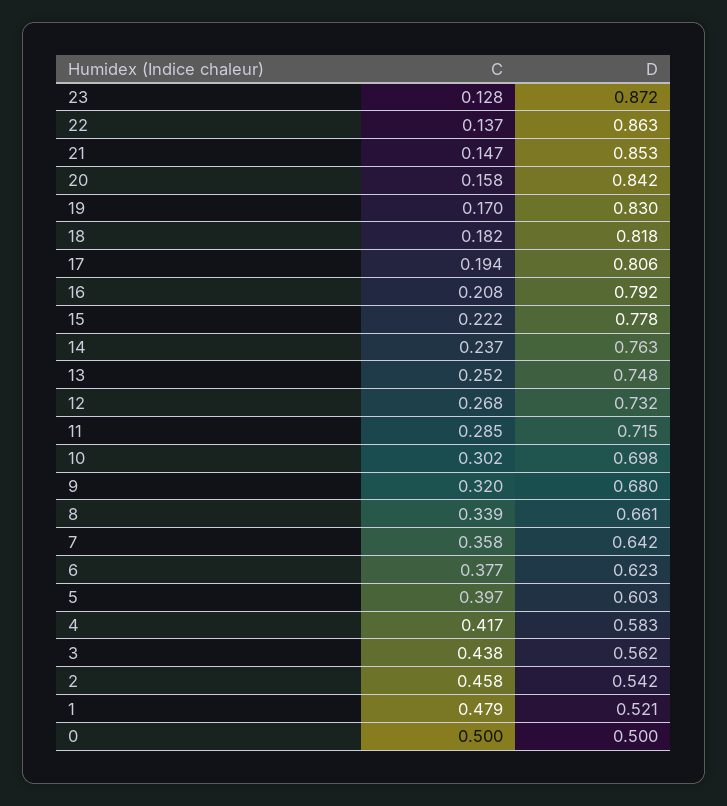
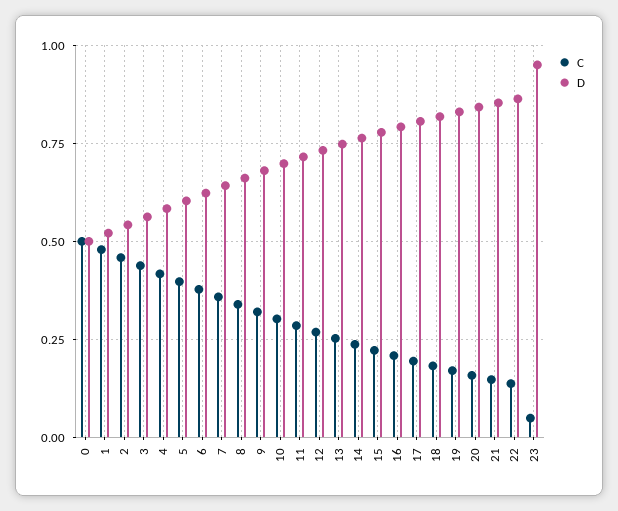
C, 23: 0.128 -> 0.05
D, 23: 0.872 -> 0.95

